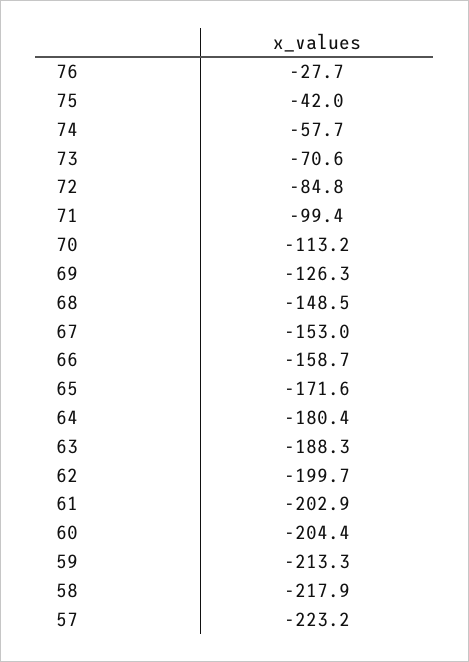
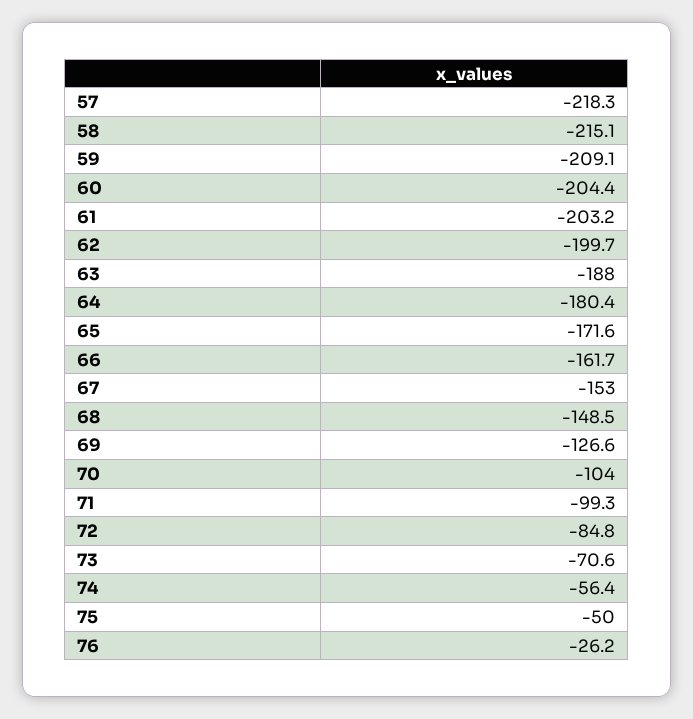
76: -27.7 -> -26.2
75: -42 -> -50
74: -57.7 -> -56.4
71: -99.4 -> -99.3
70: -113.2 -> -104
69: -126.3 -> -126.6
66: -158.7 -> -161.7
63: -188.3 -> -188
61: -202.9 -> -203.2
59: -213.3 -> -209.1
58: -217.9 -> -215.1
57: -223.2 -> -218.3

